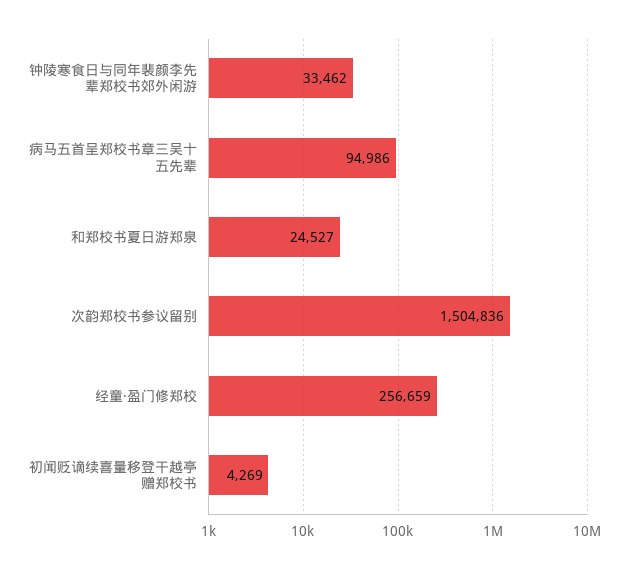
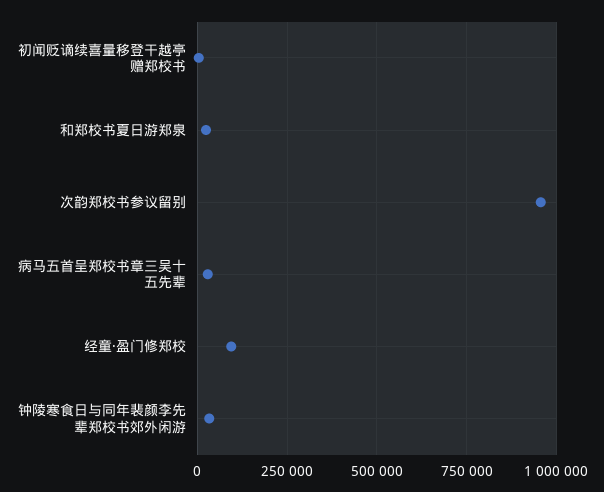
病马五首呈郑校书章三吴十五先辈: 94986 -> 25000
次韵郑校书参议留别: 1504836 -> 950000
经童·盈门修郑校: 256659 -> 100000

